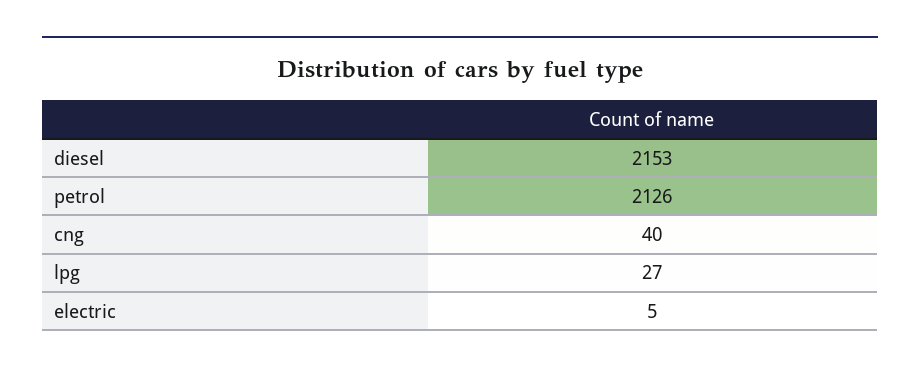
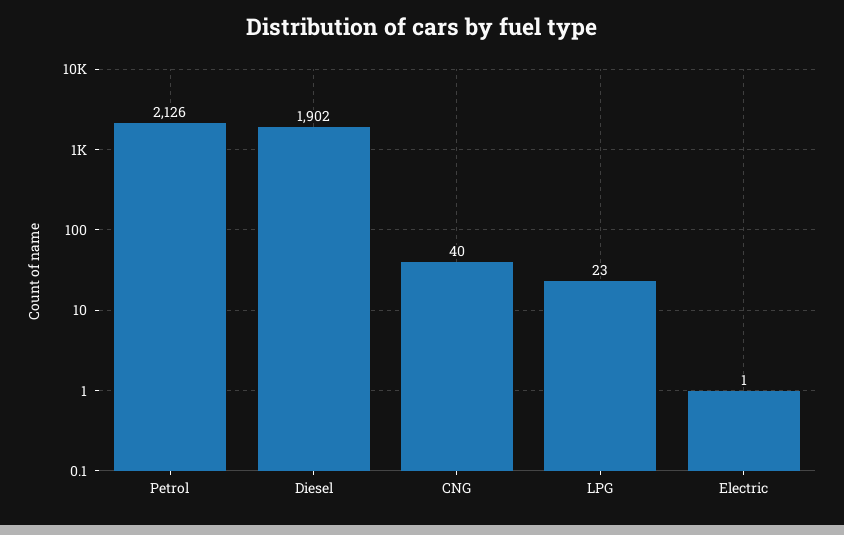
diesel: 2153 -> 1902
lpg: 27 -> 23
electric: 5 -> 1

